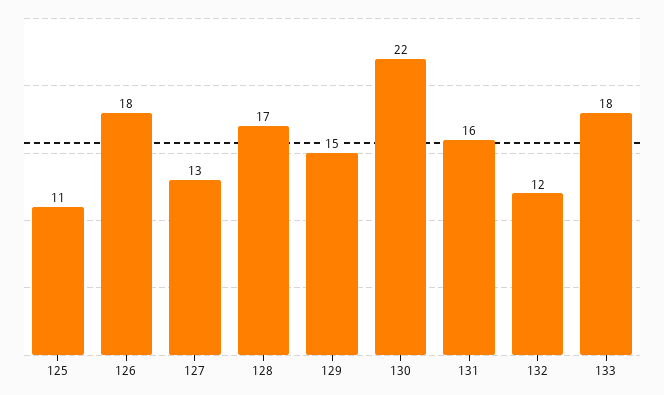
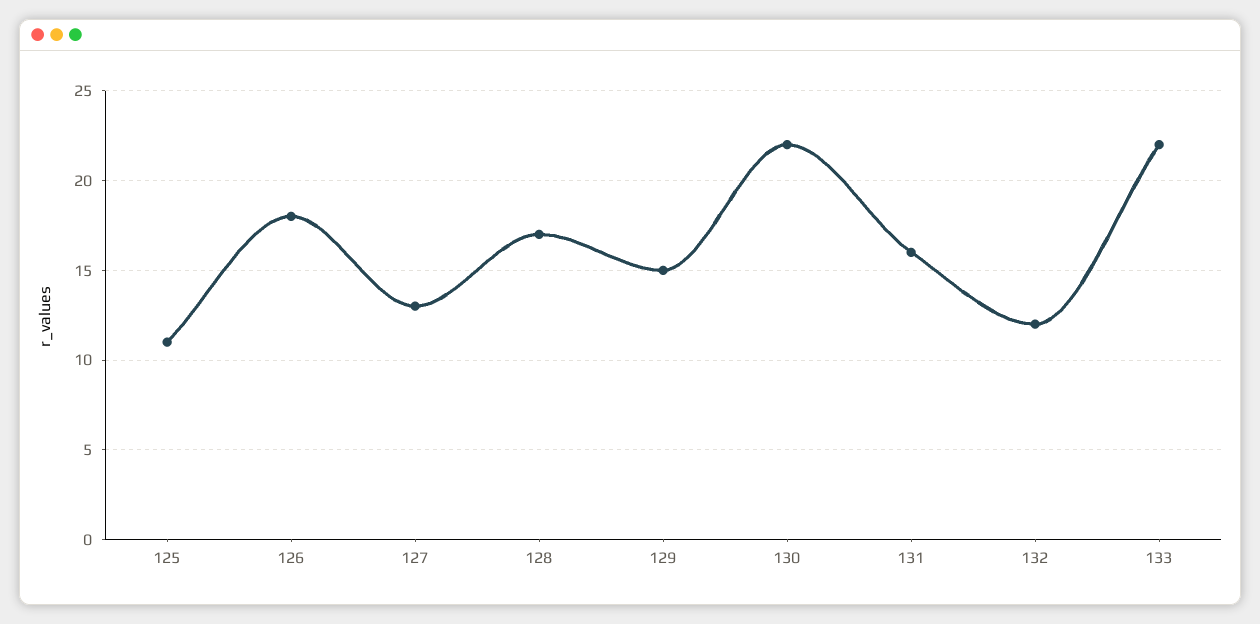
133: 18 -> 22

